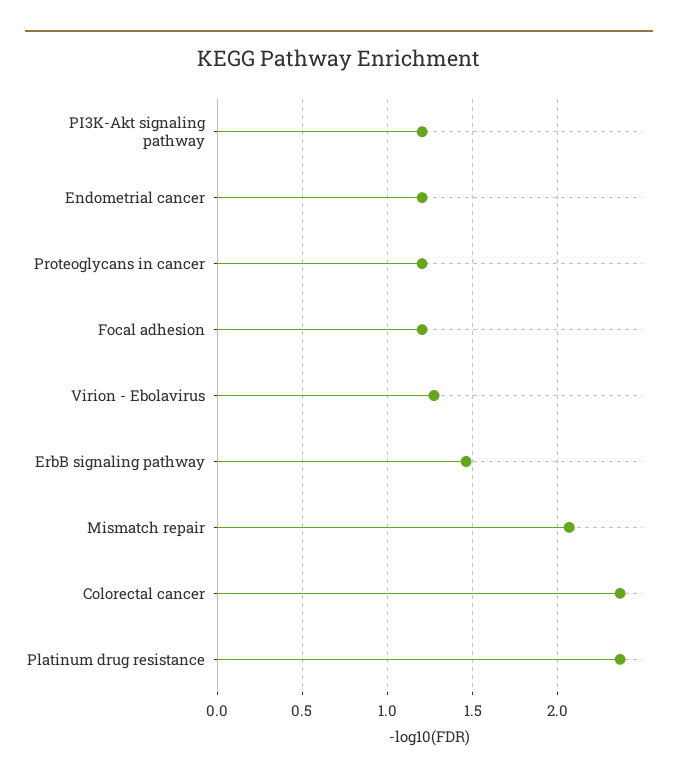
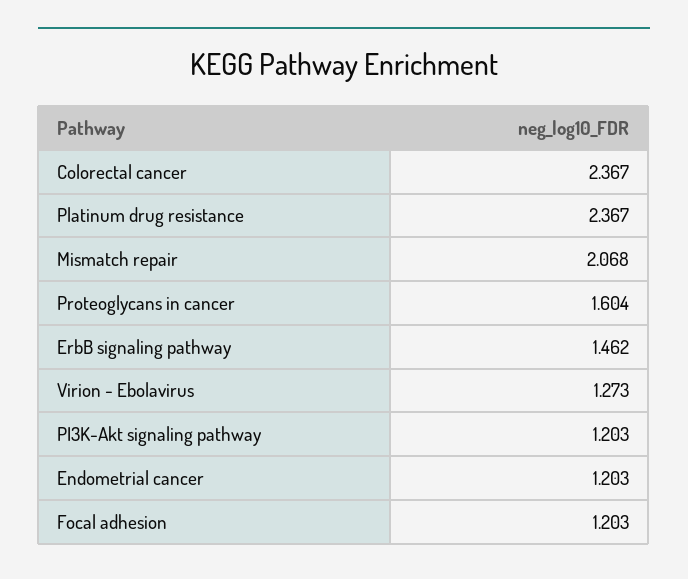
Proteoglycans in cancer: 1.2 -> 1.604

